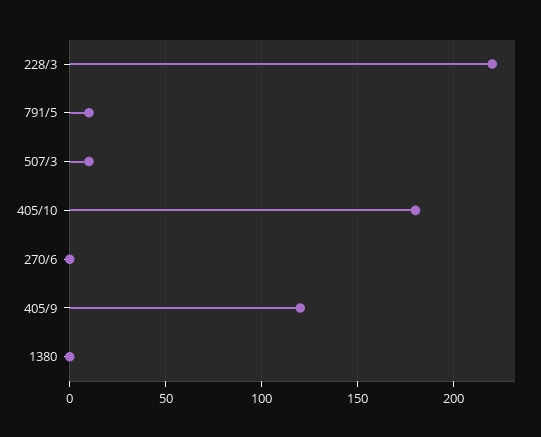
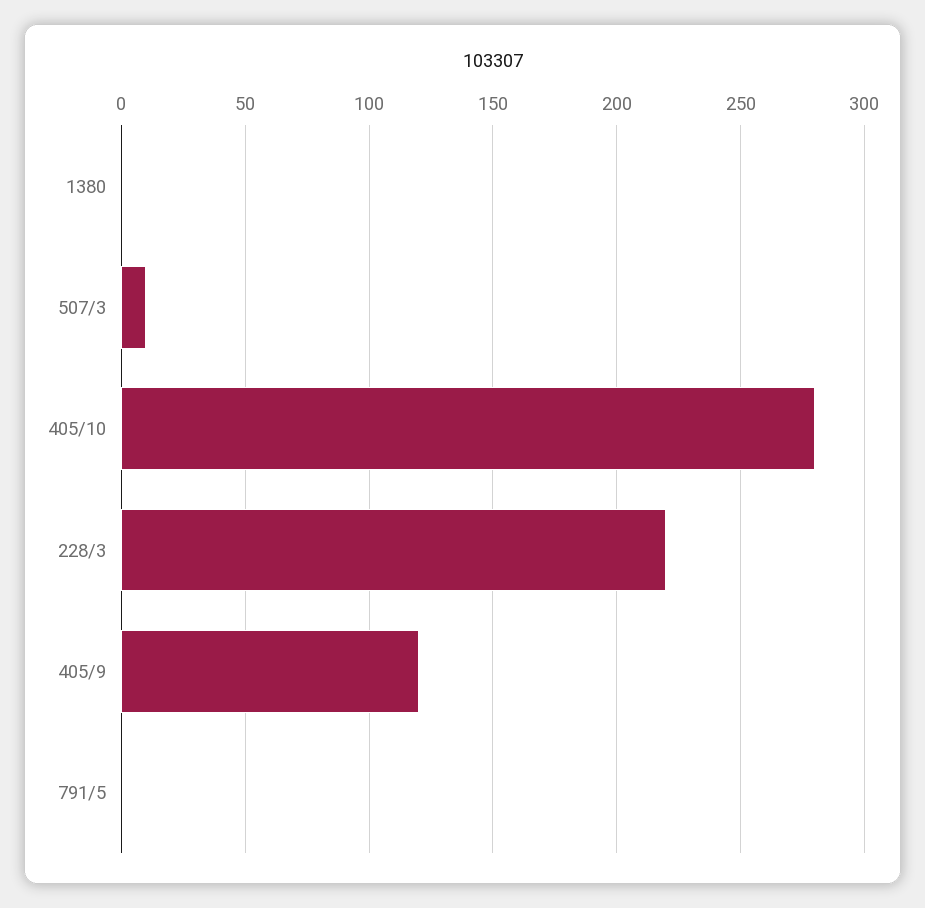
791/5: 10 -> 0
405/10: 180 -> 280
270/6: 0 -> none

